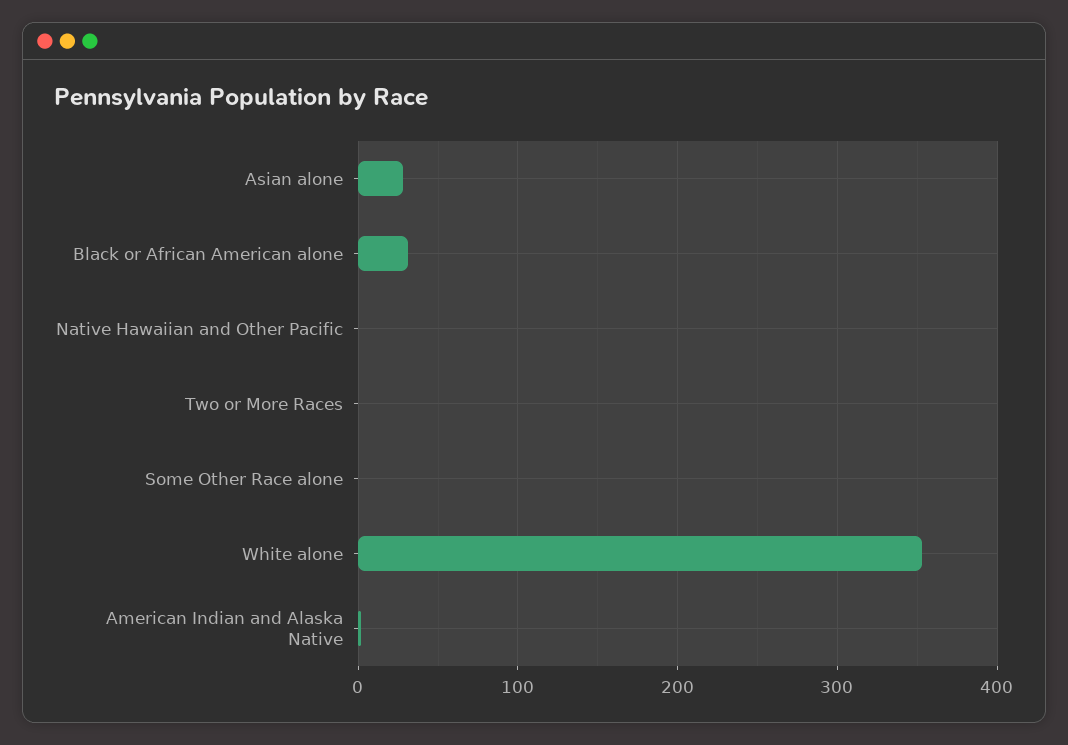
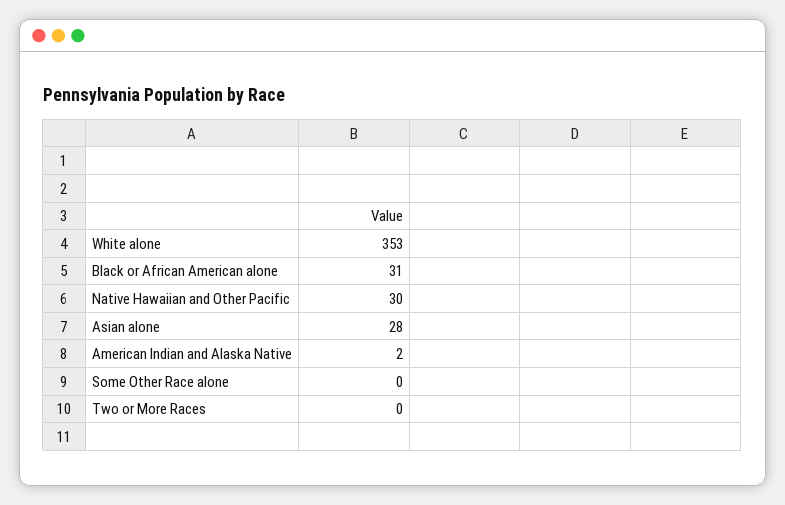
Native Hawaiian and Other Pacific: 0 -> 30

